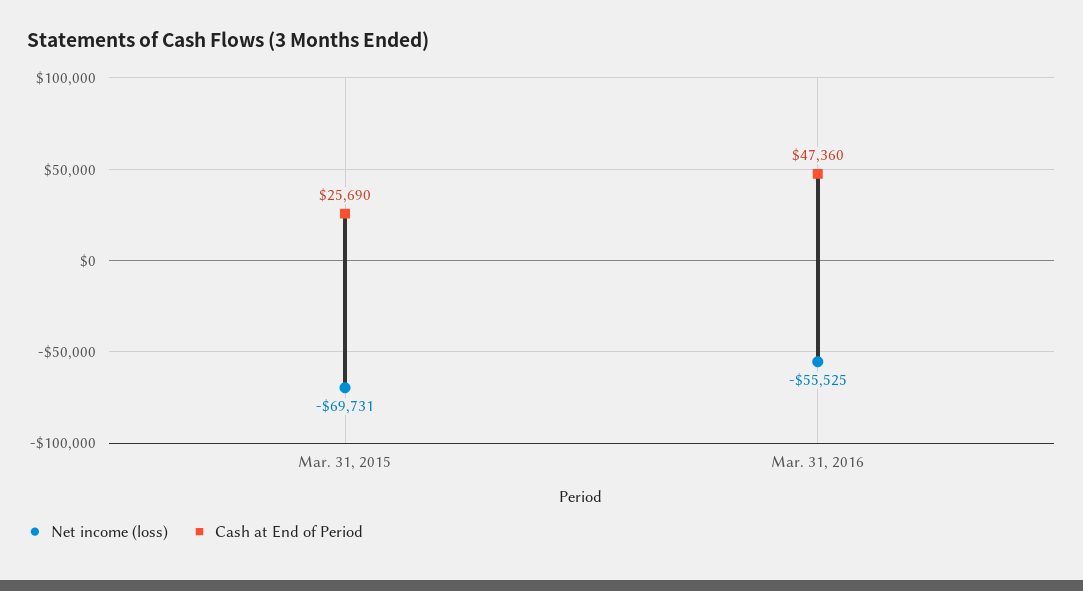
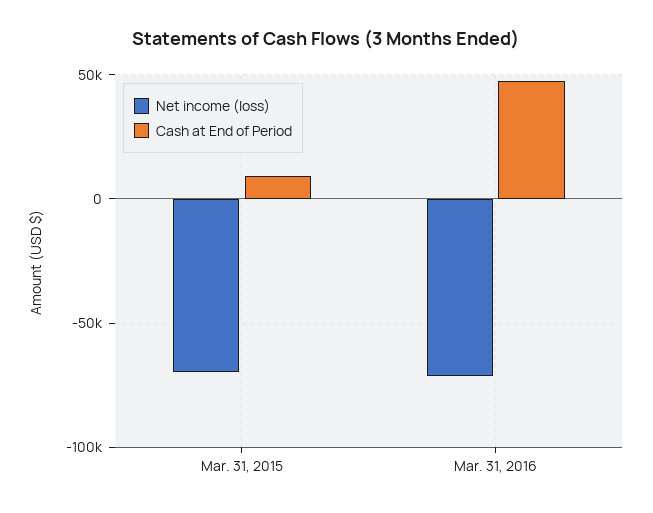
Cash at End of Period, Mar. 31, 2015: 25690 -> 10000
Net income (loss), Mar. 31, 2016: -55525 -> -70000

